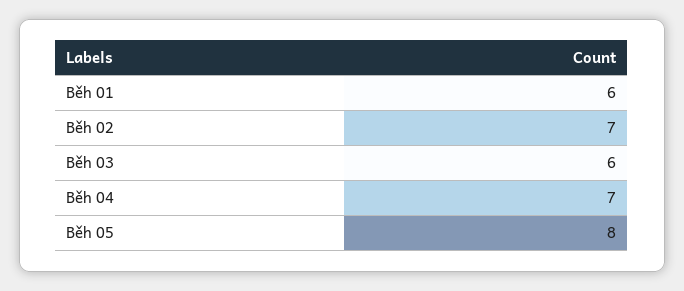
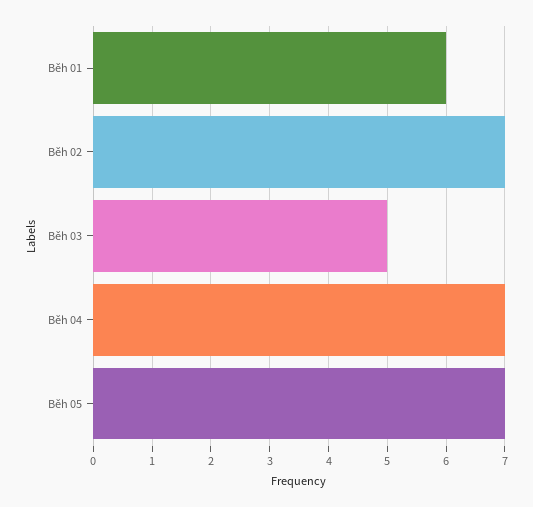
Běh 03: 6 -> 5
Běh 05: 8 -> 7

